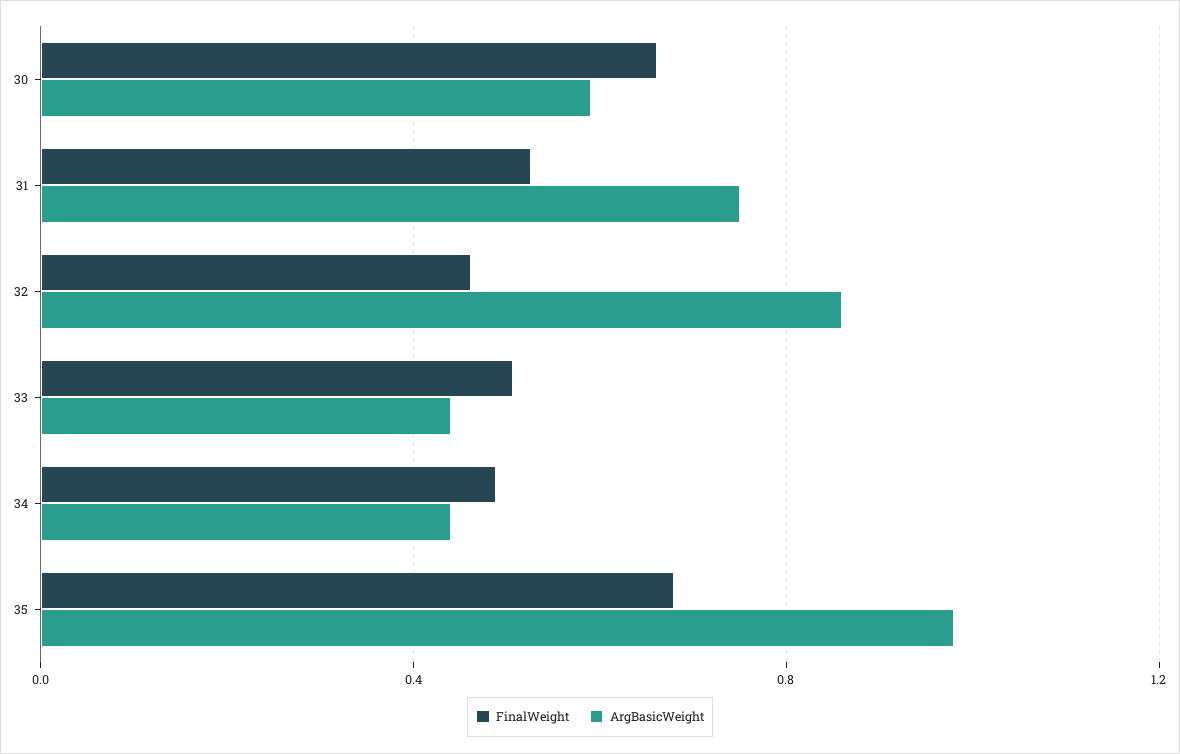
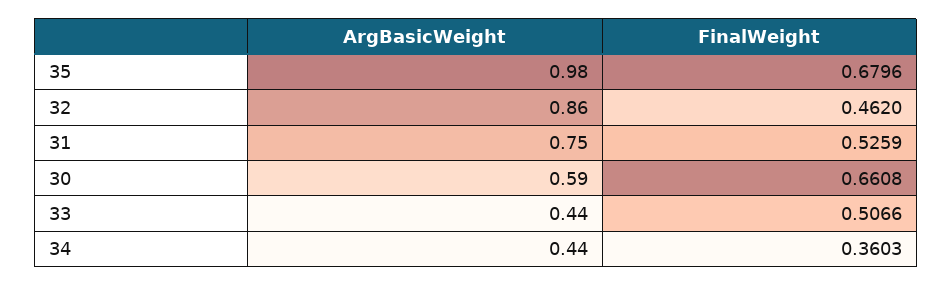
FinalWeight, 34: 0.5 -> 0.3603

